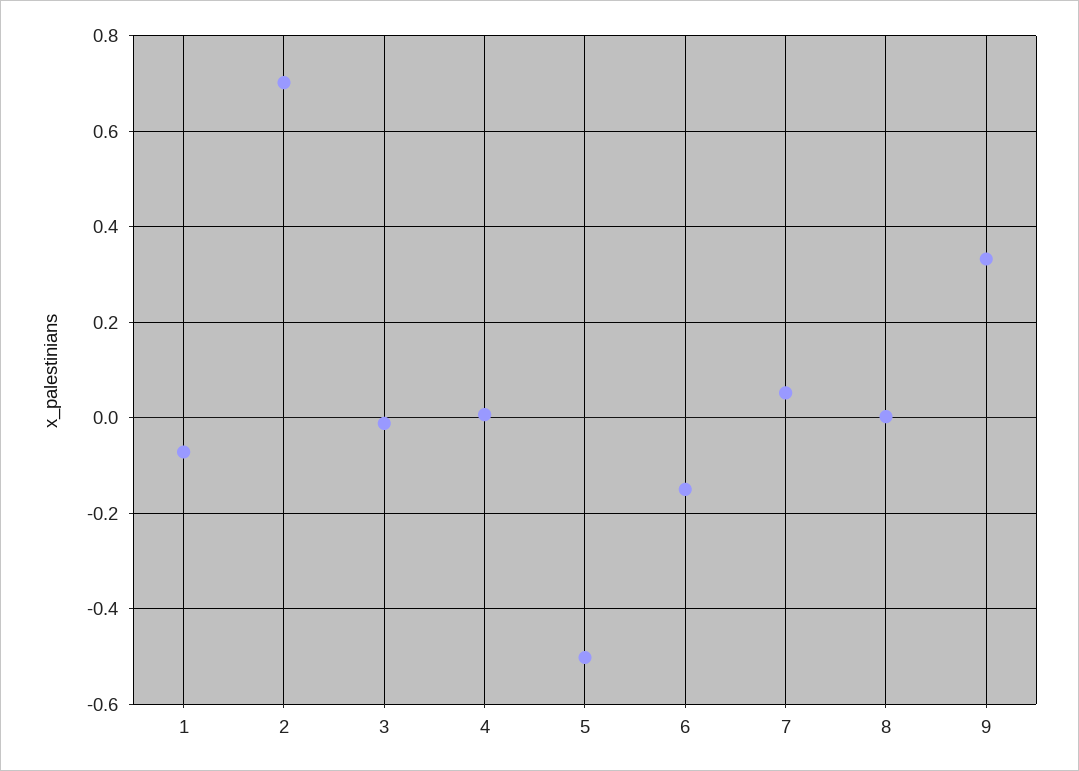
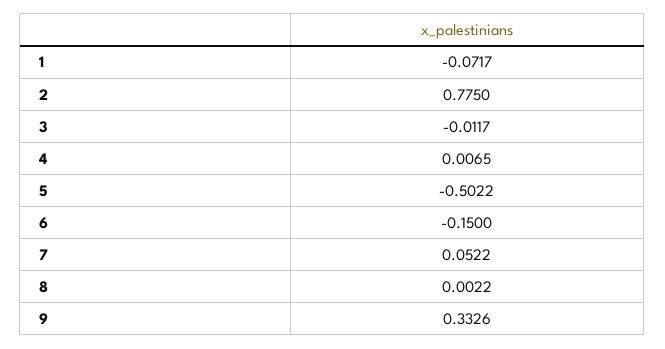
2: 0.7 -> 0.775

